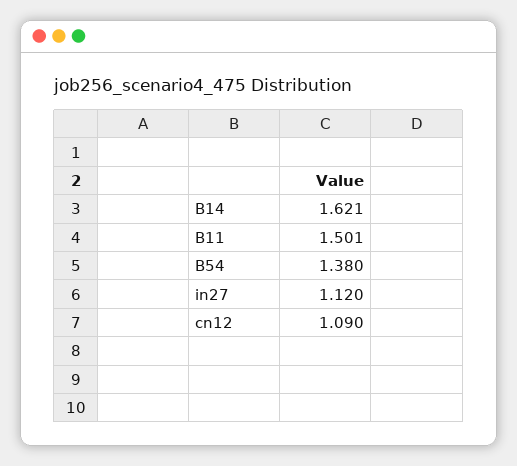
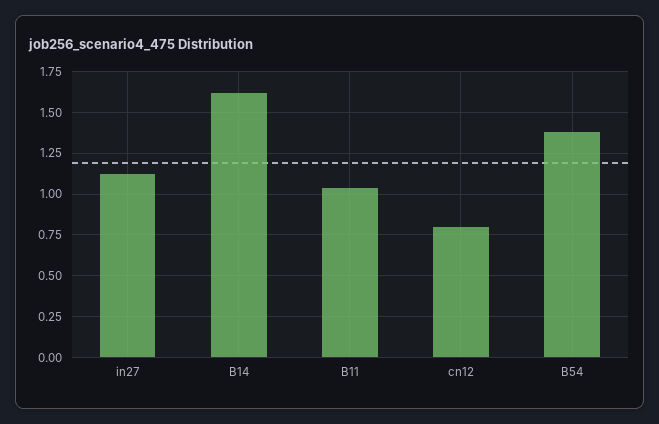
B11: 1.501 -> 1.05
cn12: 1.09 -> 0.8

